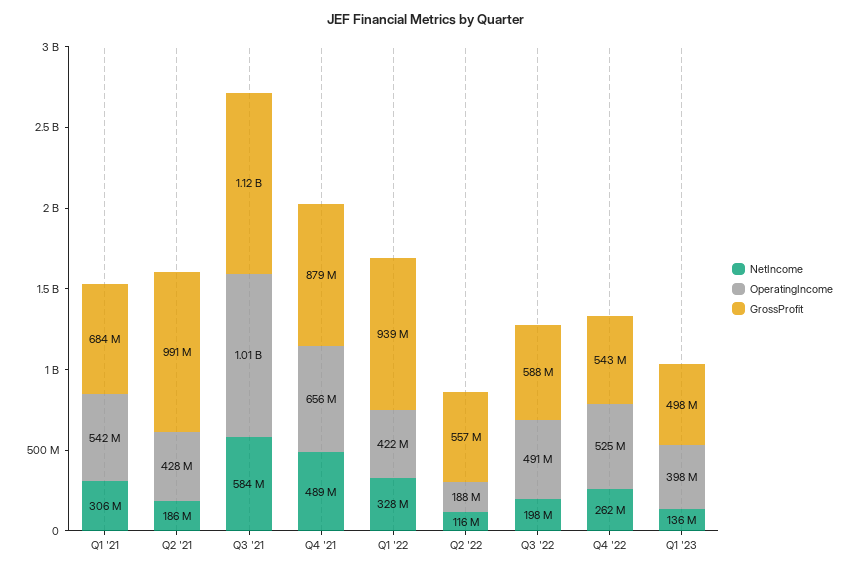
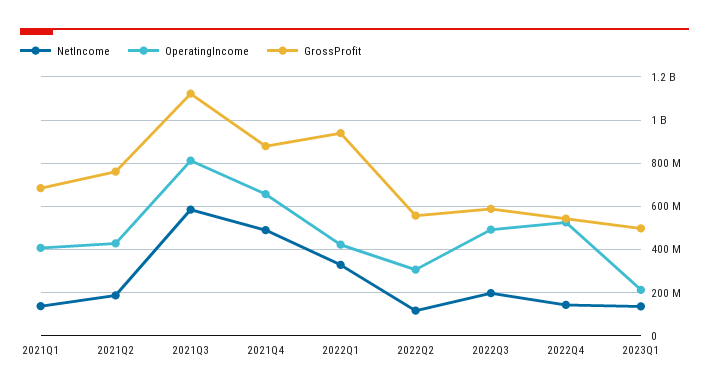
NetIncome, Q1 '21: 306000000 -> 150000000
OperatingIncome, Q1 '21: 542000000 -> 400000000
GrossProfit, Q2 '21: 991000000 -> 750000000
OperatingIncome, Q3 '21: 1010000000 -> 800000000
OperatingIncome, Q2 '22: 188000000 -> 300000000
NetIncome, Q4 '22: 262000000 -> 150000000
OperatingIncome, Q1 '23: 398000000 -> 200000000

